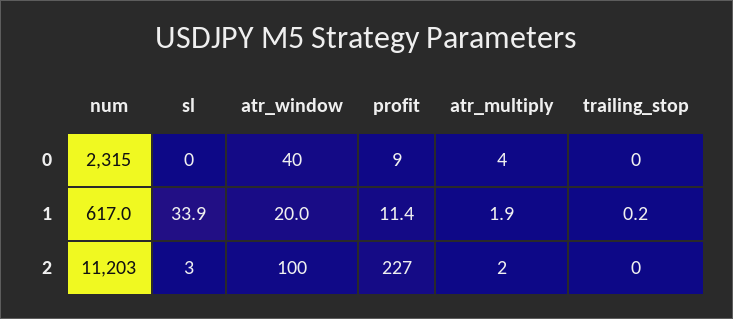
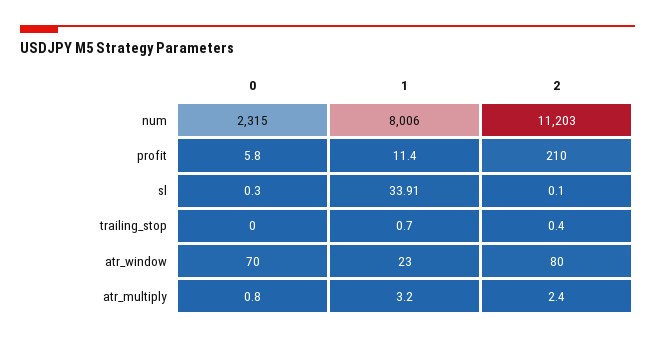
atr_window, 0: 40 -> 70
profit, 0: 9 -> 5.8
atr_multiply, 0: 4 -> 0.8
num, 1: 617 -> 8006
atr_window, 1: 20 -> 23
atr_multiply, 1: 1.9 -> 3.2
trailing_stop, 1: 0.2 -> 0.7
sl, 2: 3 -> 0.1
atr_window, 2: 100 -> 80
profit, 2: 227 -> 210

